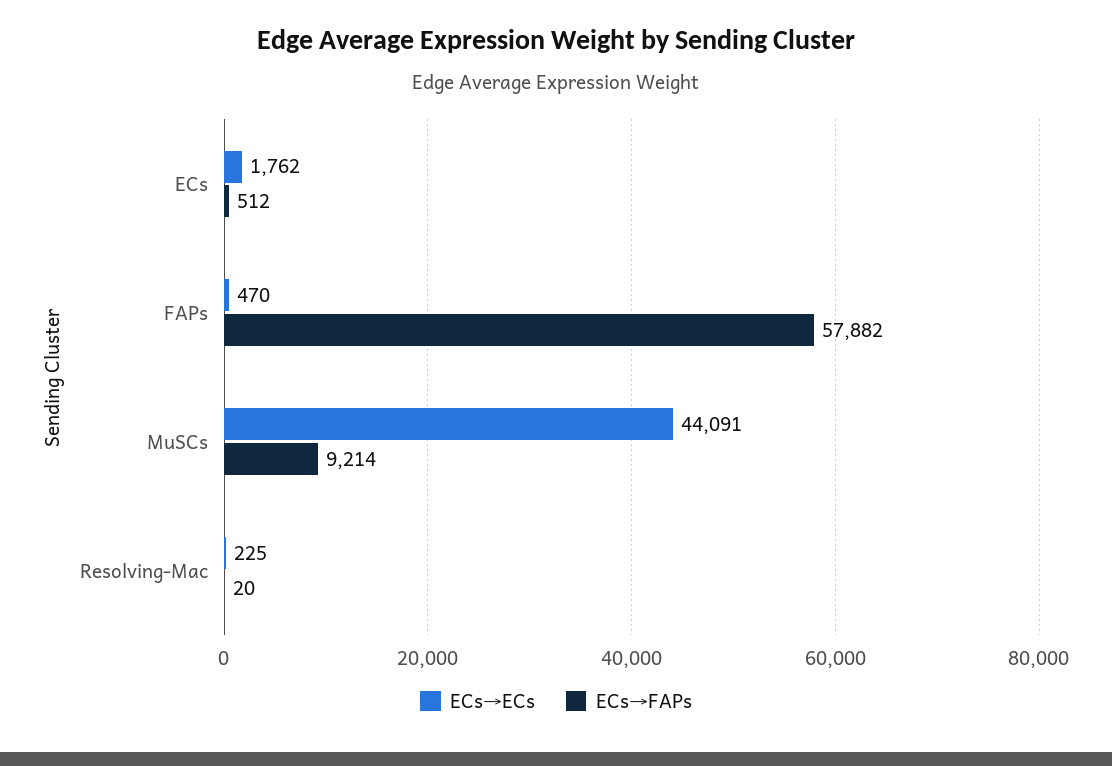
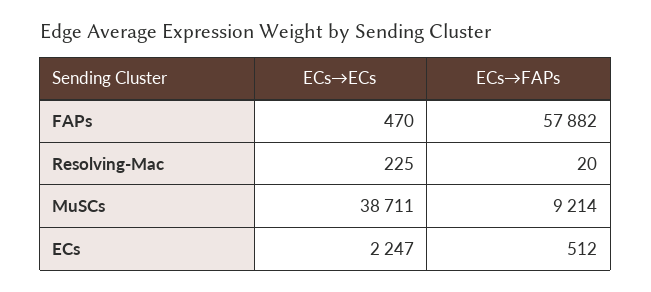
ECs→ECs, ECs: 1762 -> 2247
ECs→ECs, MuSCs: 44091 -> 38711

